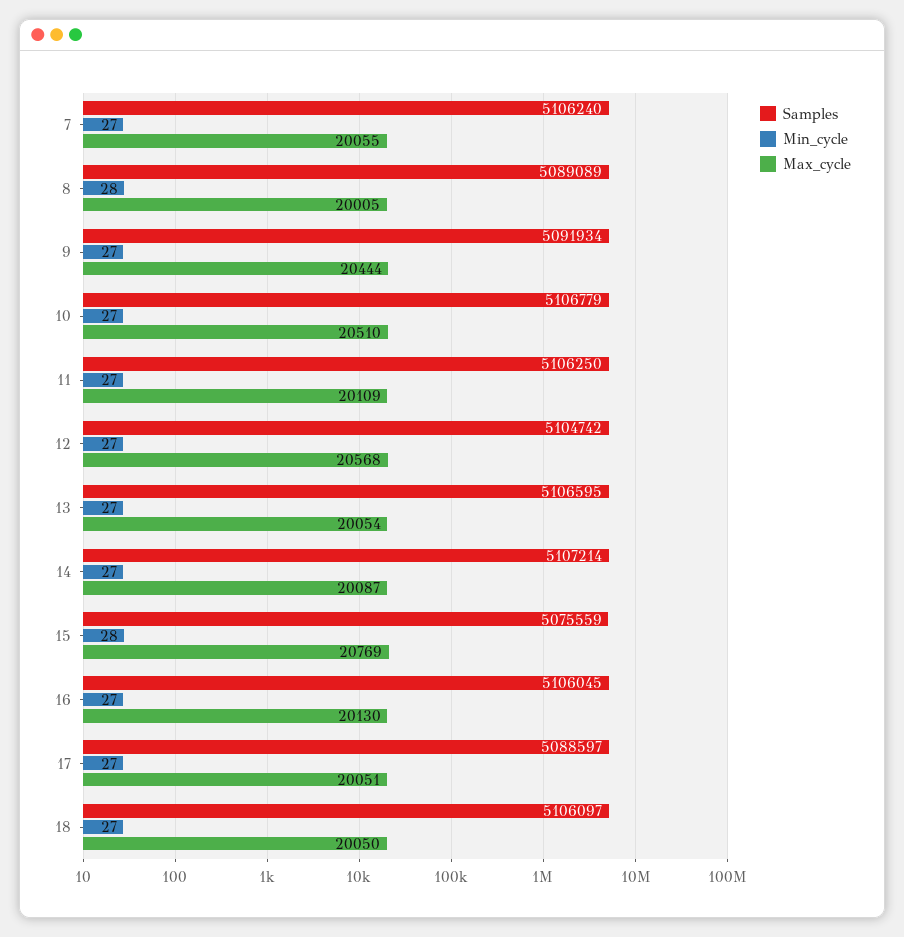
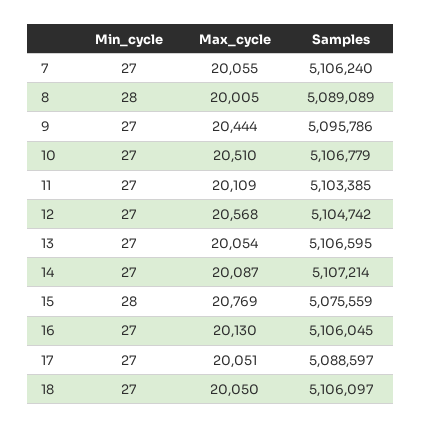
Samples, 9: 5091934 -> 5095786
Samples, 11: 5106250 -> 5103385

